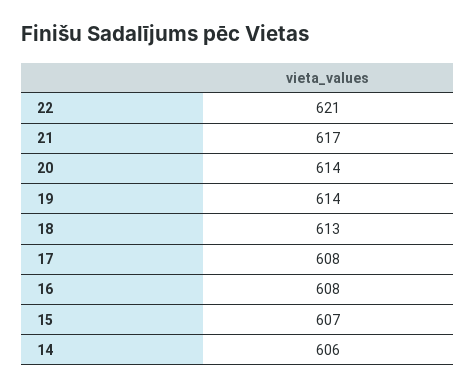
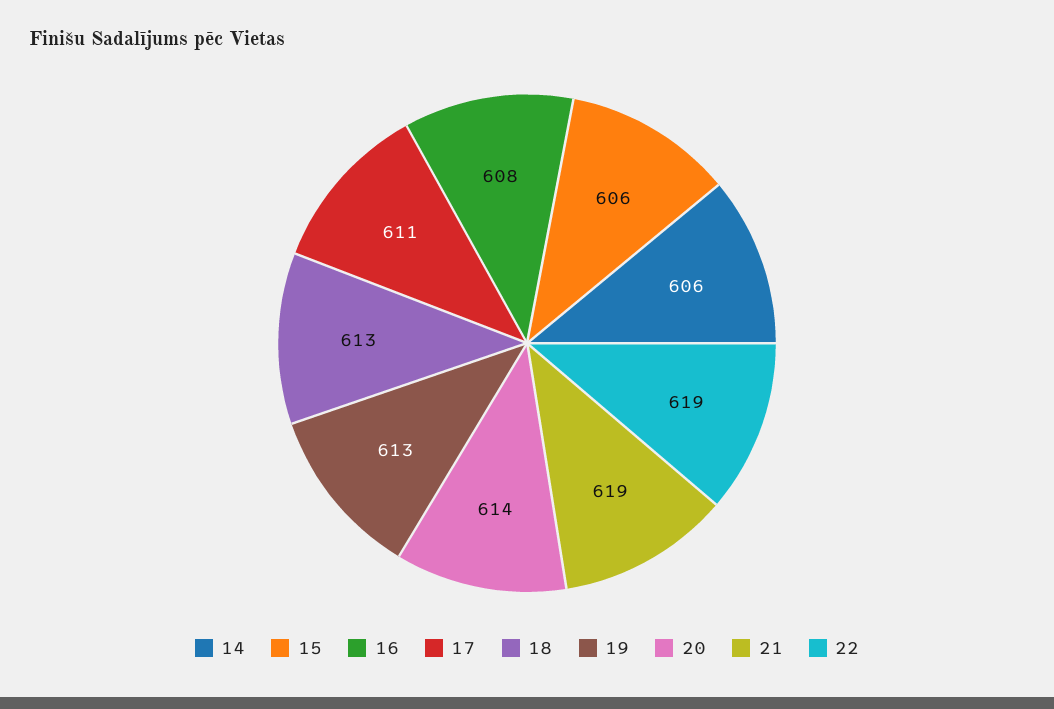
22: 621 -> 619
21: 617 -> 619
19: 614 -> 613
17: 608 -> 611
15: 607 -> 606

